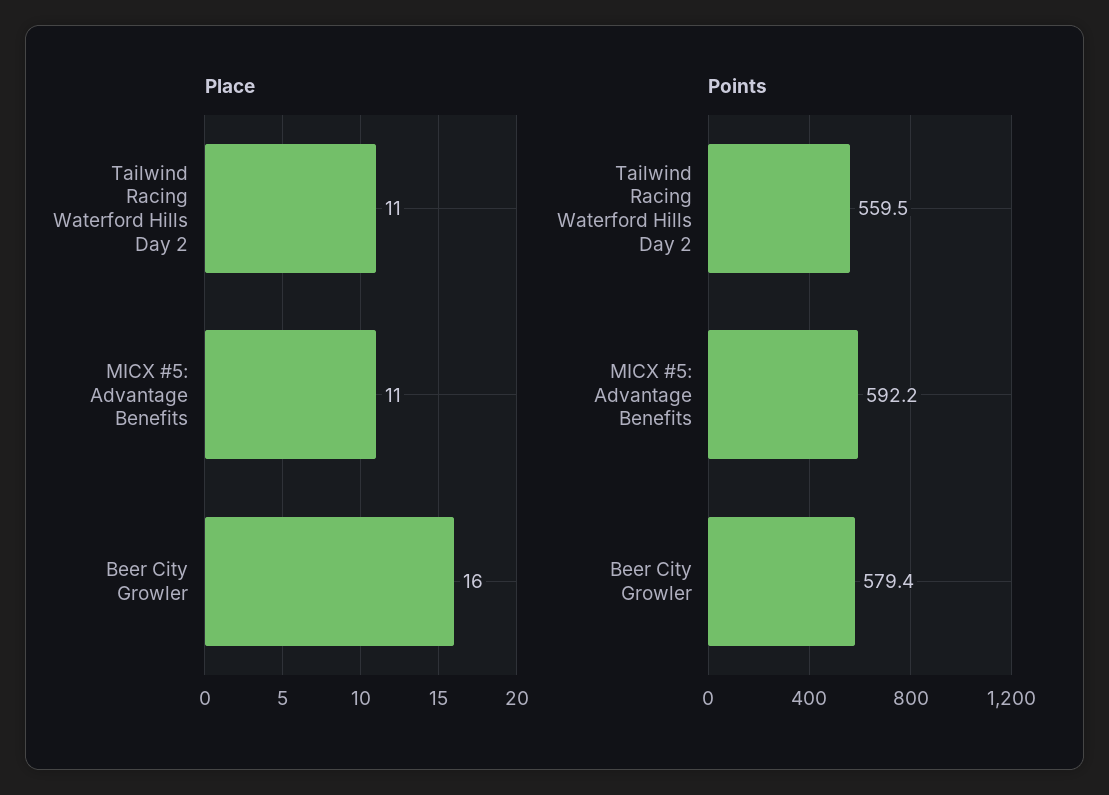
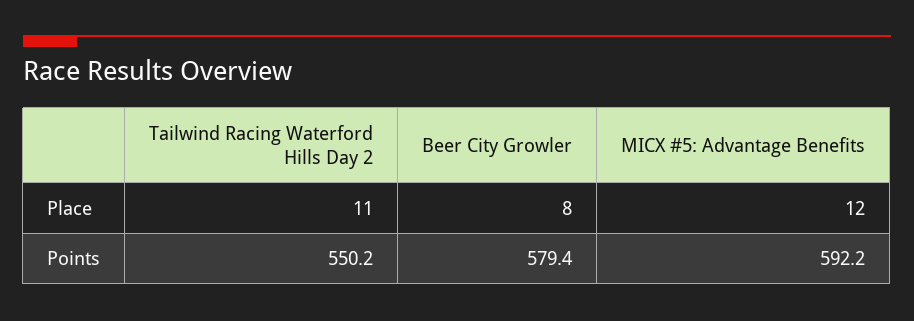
Place, MICX #5: Advantage Benefits: 11 -> 12
Place, Beer City Growler: 16 -> 8
Points, Tailwind Racing Waterford Hills Day 2: 559.5 -> 550.2

